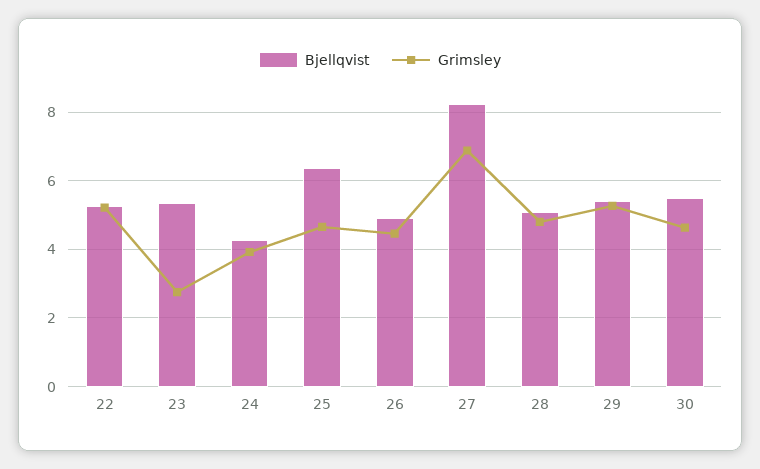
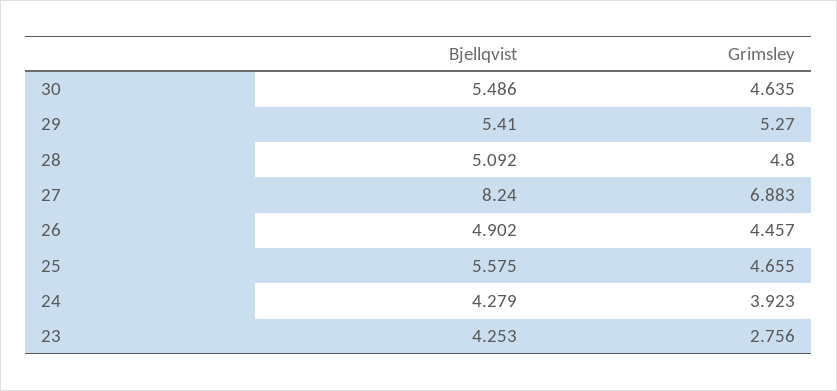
Bjellqvist, 22: 5.2 -> none
Grimsley, 22: 5.2 -> none
Bjellqvist, 23: 5.4 -> 4.253
Bjellqvist, 25: 6.4 -> 5.575

